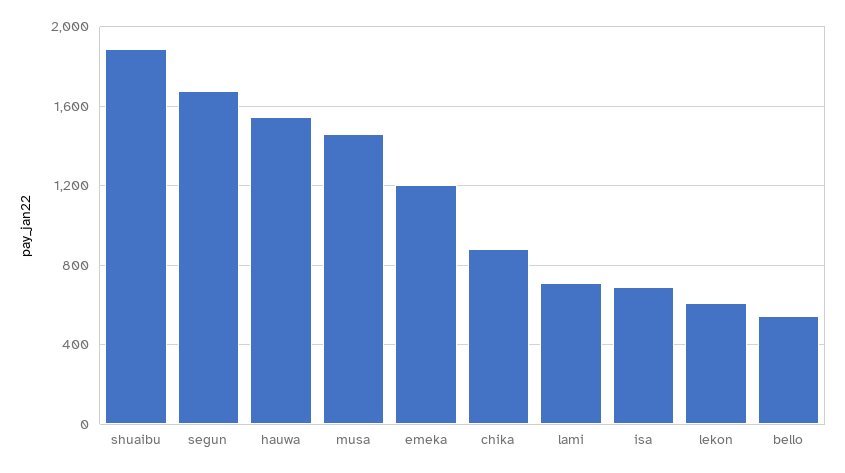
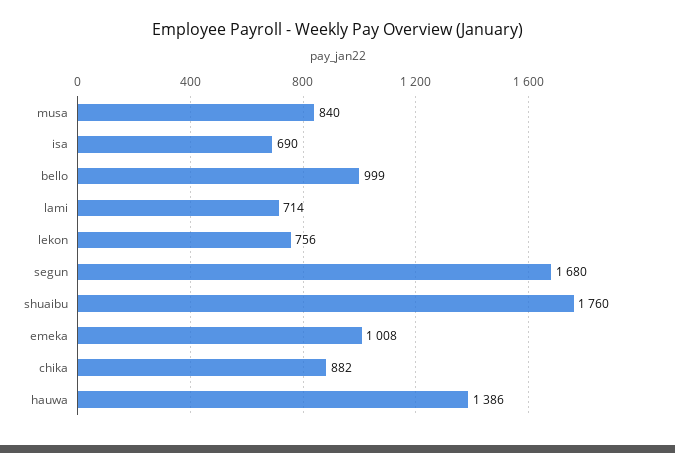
shuaibu: 1900 -> 1760
hauwa: 1550 -> 1386
musa: 1450 -> 840
emeka: 1200 -> 1008
lekon: 600 -> 756
bello: 550 -> 999

